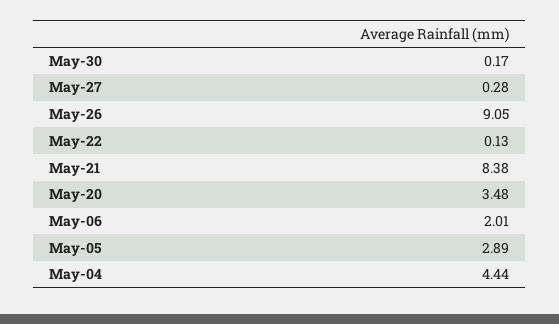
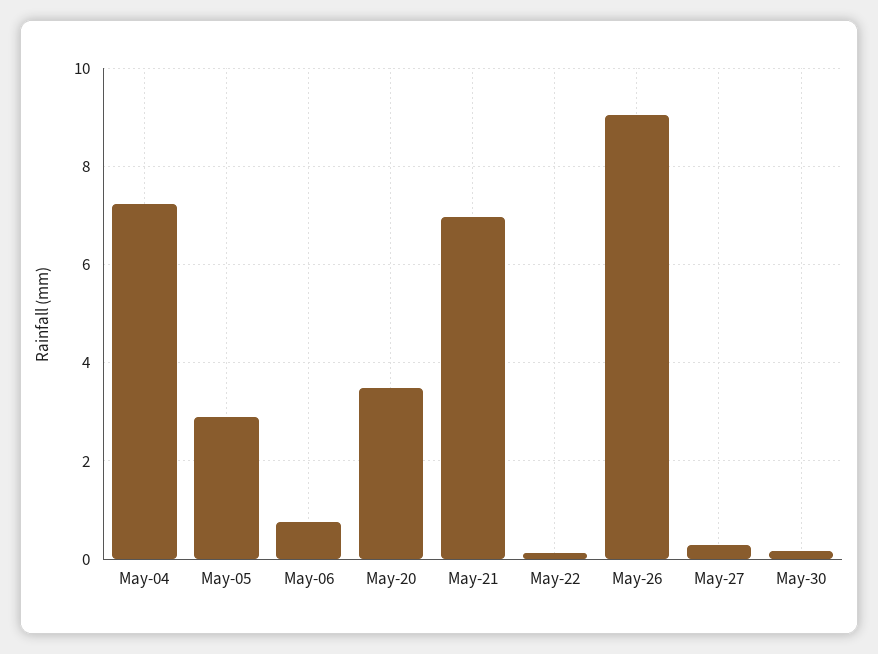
May-21: 8.38 -> 7
May-06: 2.01 -> 0.8
May-04: 4.44 -> 7.2

